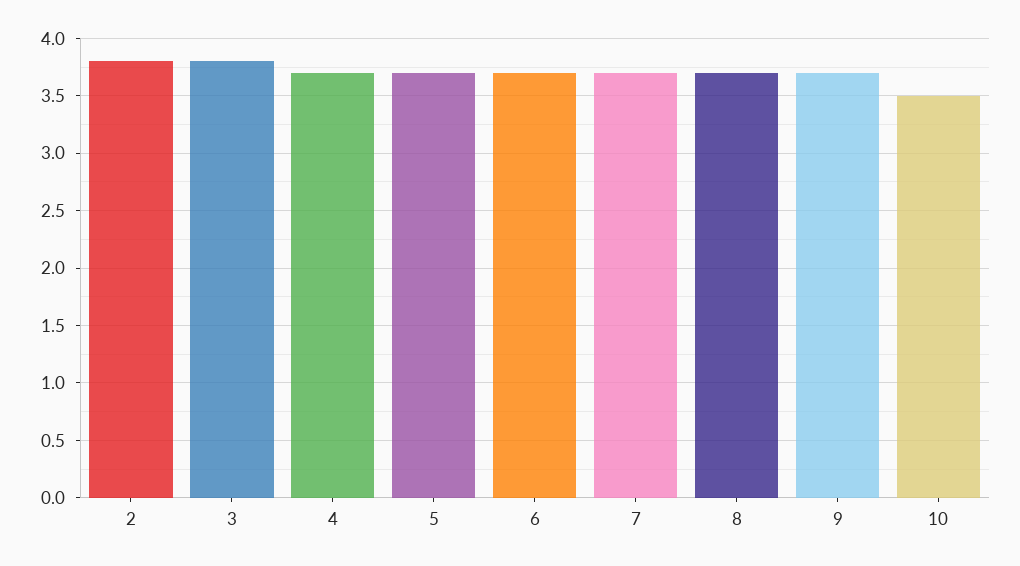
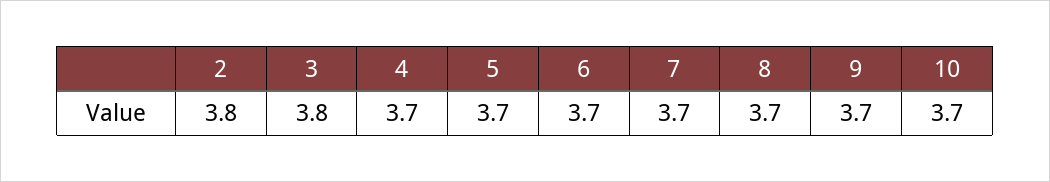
10: 3.5 -> 3.7

